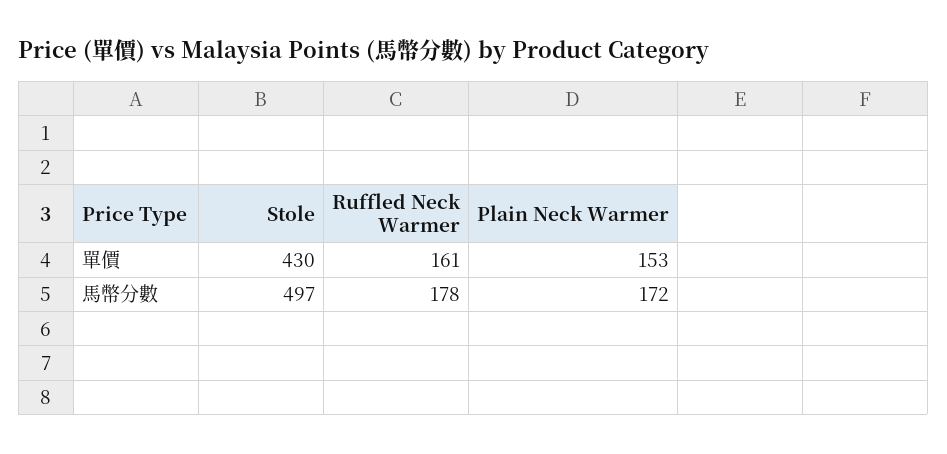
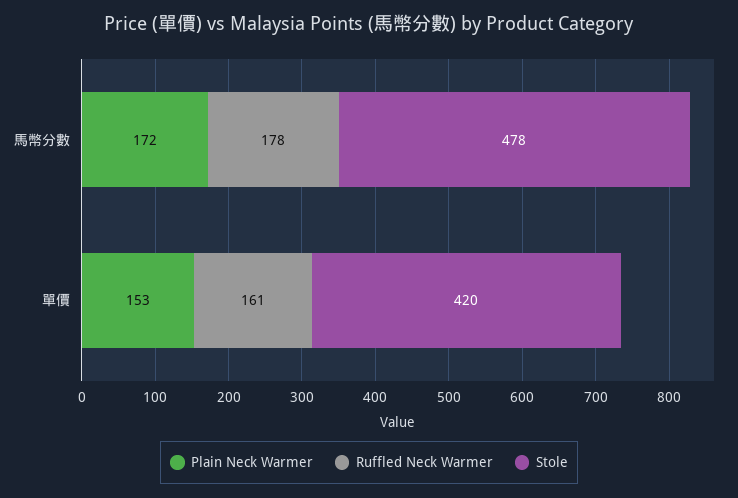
Stole, 單價: 430 -> 420
Stole, 馬幣分數: 497 -> 478

